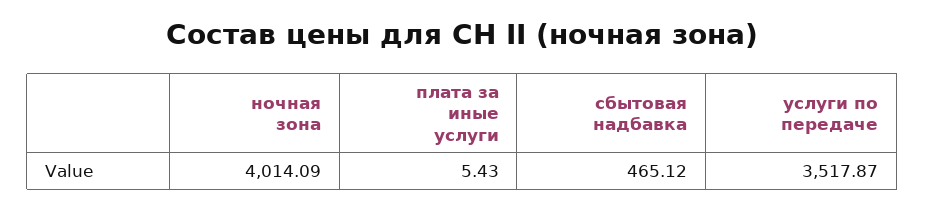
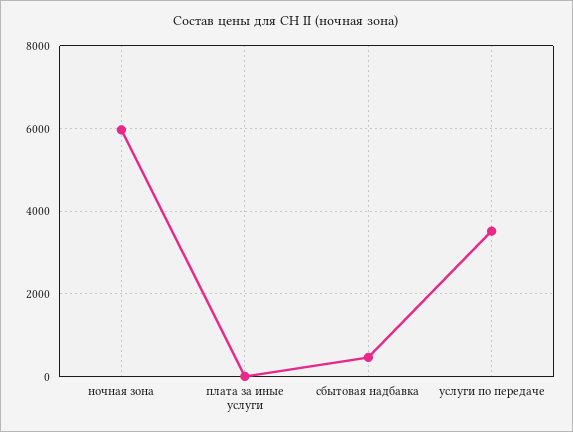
ночная зона: 4014.09 -> 6000

